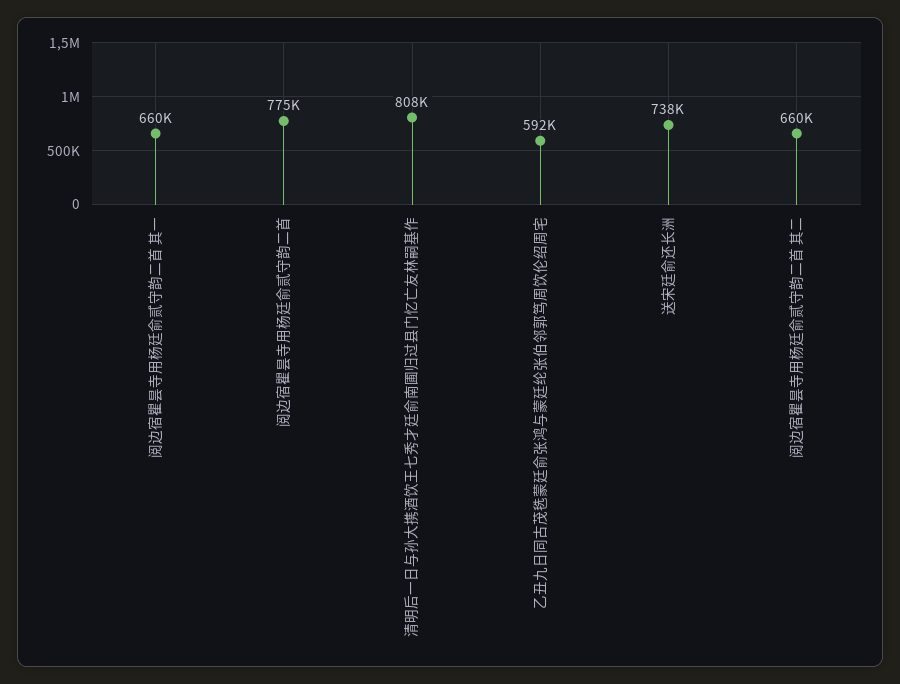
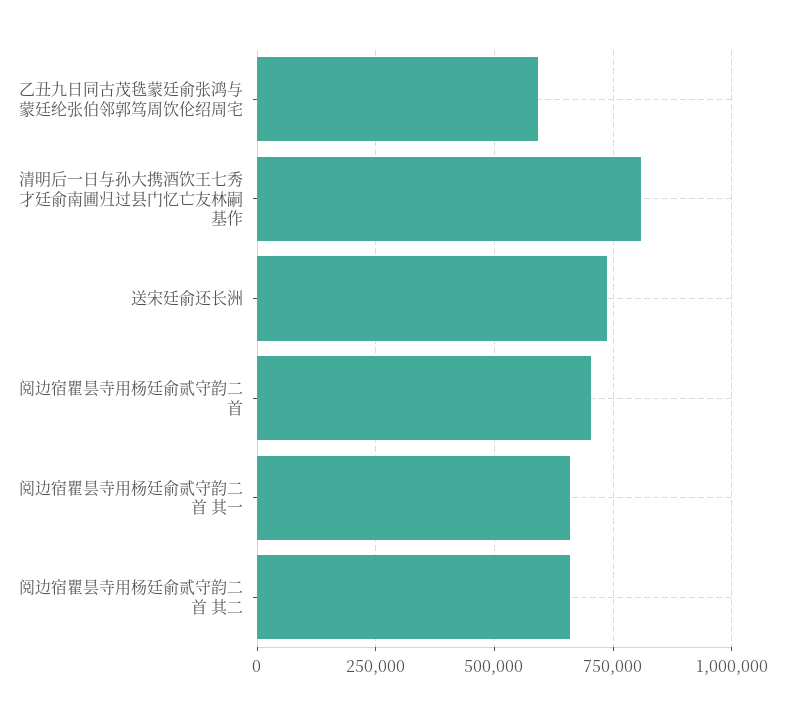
阅边宿瞿昙寺用杨廷俞贰守韵二首: 775000 -> 700000

